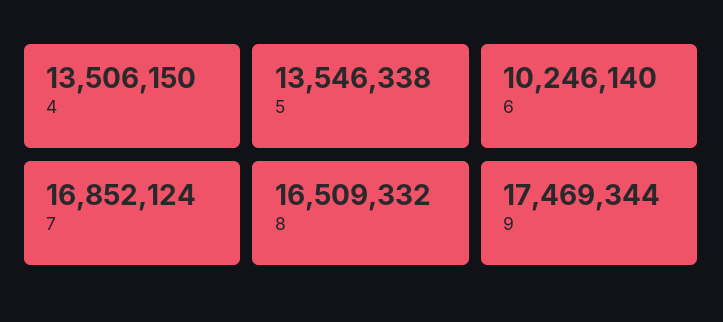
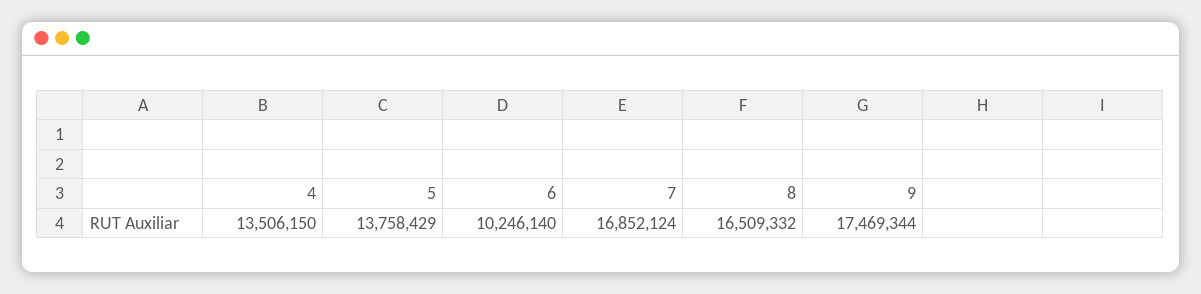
5: 13546338 -> 13758429

